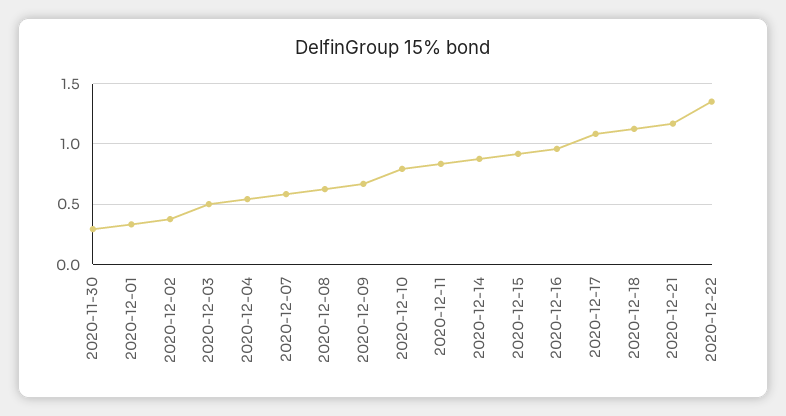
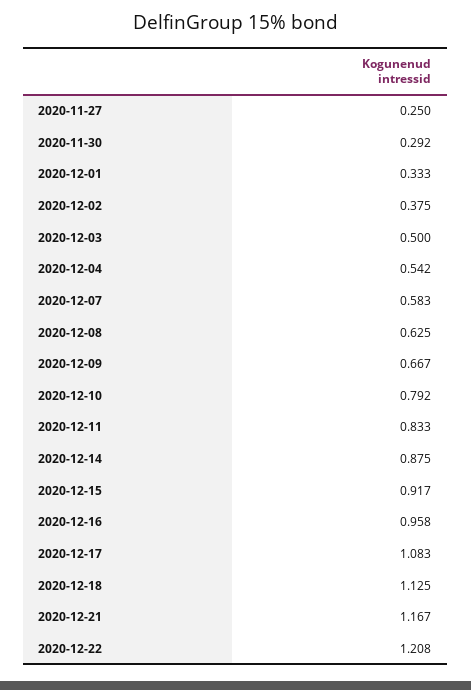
2020-12-22: 1.35 -> 1.208
2020-11-27: none -> 0.25

